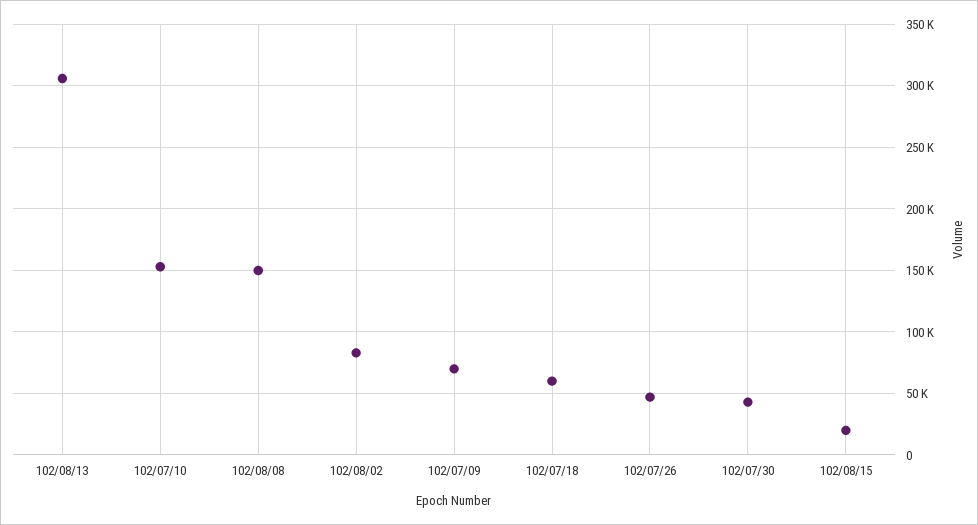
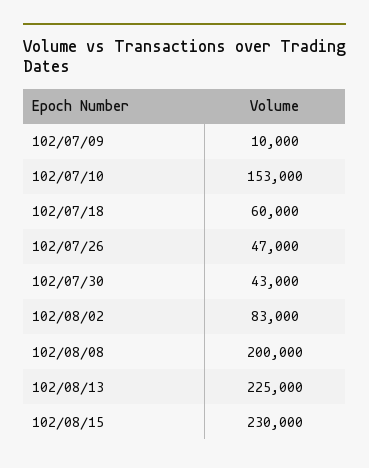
102/08/13: 305000 -> 225000
102/08/08: 150000 -> 200000
102/07/09: 70000 -> 10000
102/08/15: 20000 -> 230000

